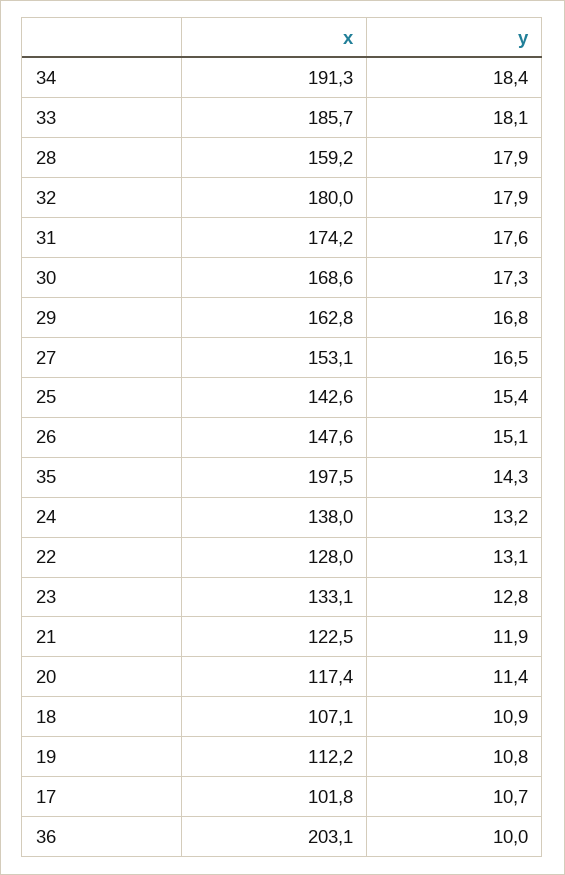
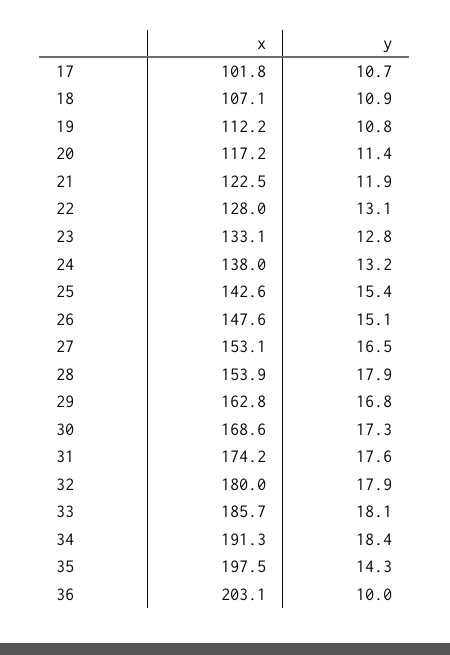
x, 28: 159.2 -> 153.9
x, 20: 117.4 -> 117.2

